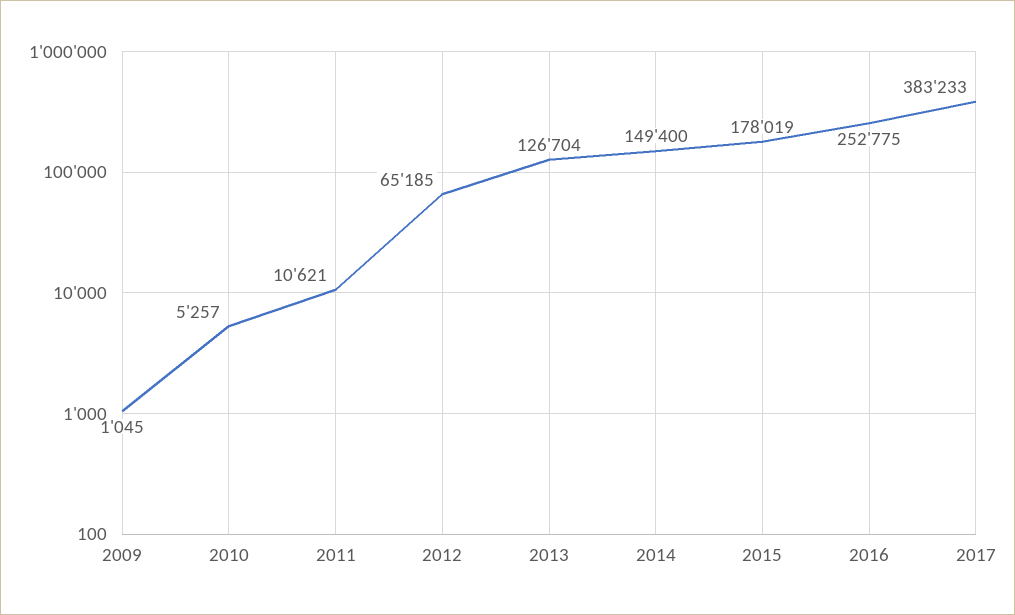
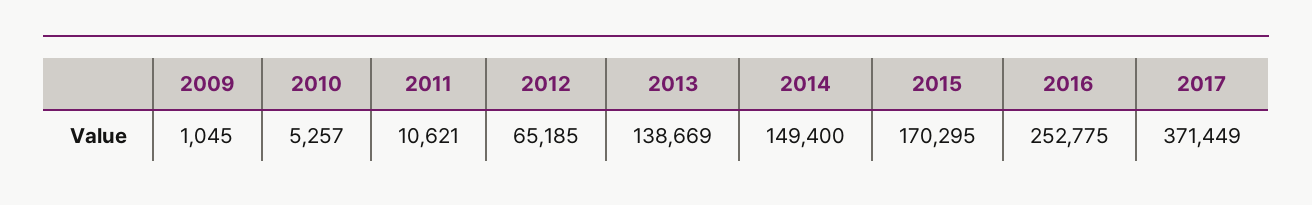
2013: 126704 -> 138669
2015: 178019 -> 170295
2017: 383233 -> 371449

